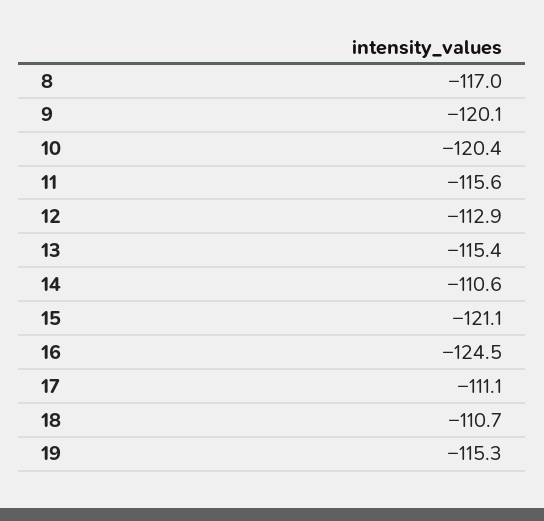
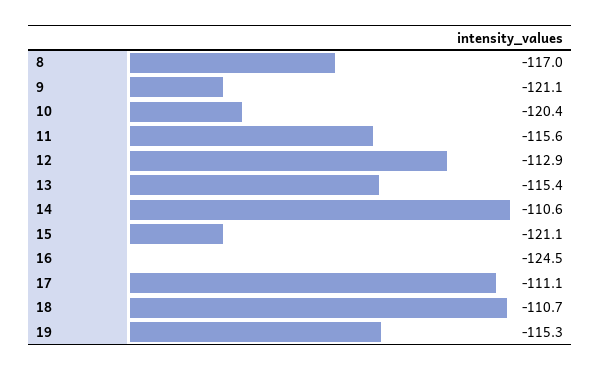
9: -120.1 -> -121.1

